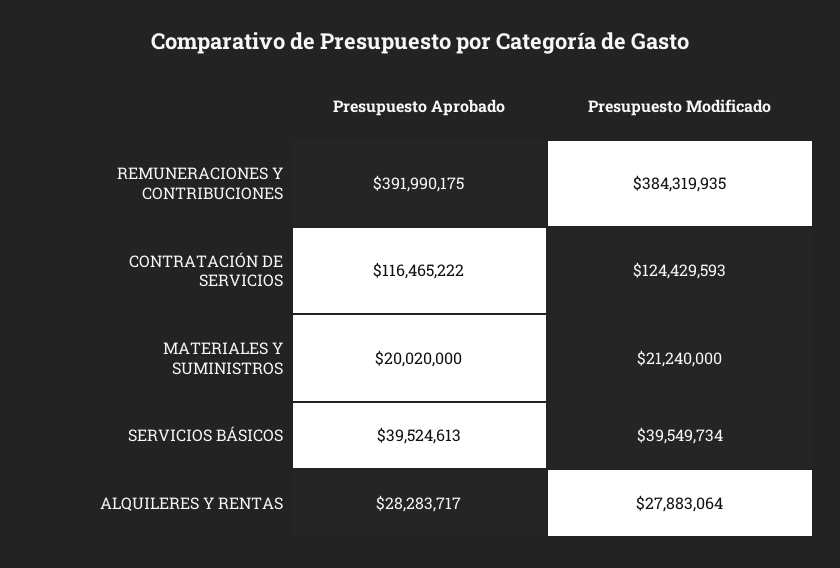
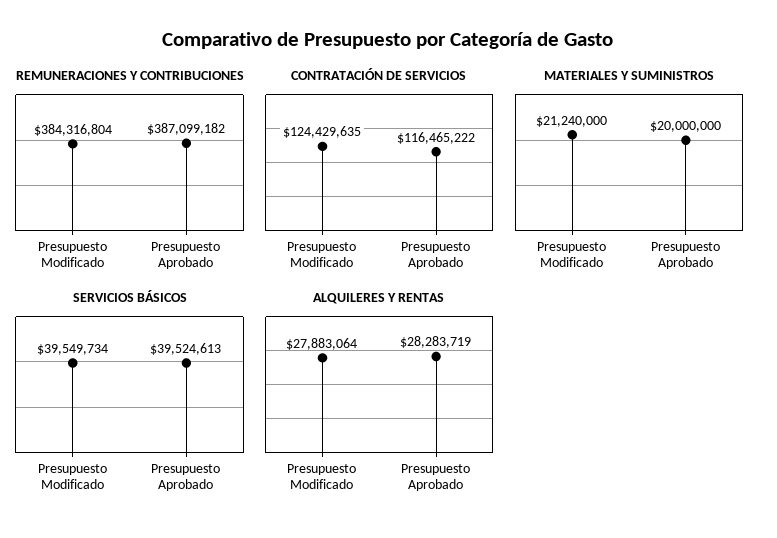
REMUNERACIONES Y CONTRIBUCIONES, Presupuesto Aprobado: 391990175 -> 387099182
REMUNERACIONES Y CONTRIBUCIONES, Presupuesto Modificado: 384319935 -> 384316804
CONTRATACIÓN DE SERVICIOS, Presupuesto Modificado: 124429593 -> 124429635
MATERIALES Y SUMINISTROS, Presupuesto Aprobado: 20020000 -> 20000000
ALQUILERES Y RENTAS, Presupuesto Aprobado: 28283717 -> 28283719

